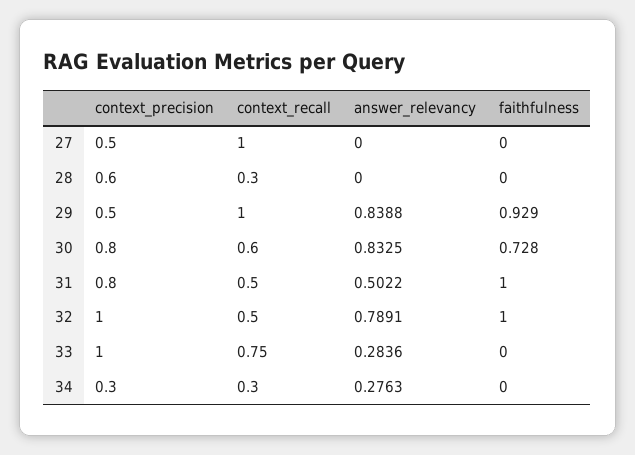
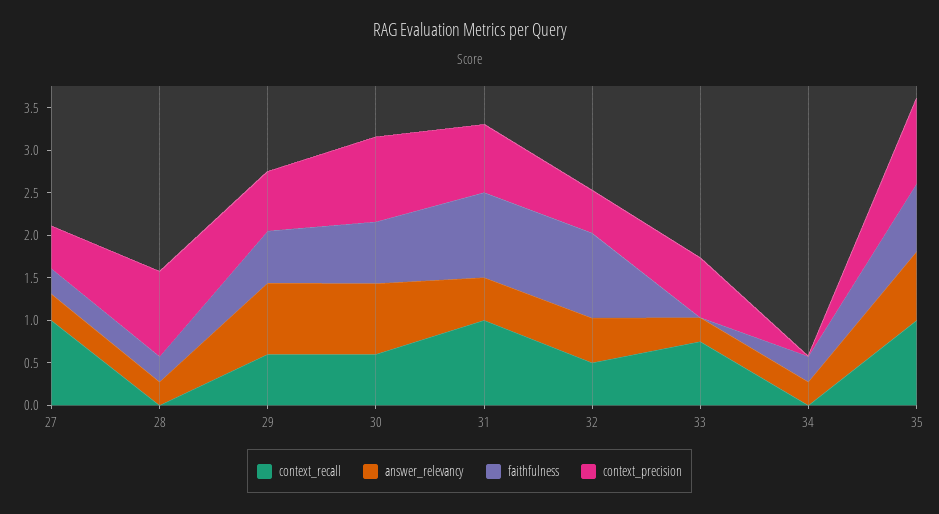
answer_relevancy, 27: 0 -> 0.3
faithfulness, 27: 0 -> 0.3
context_precision, 28: 0.6 -> 1
context_recall, 28: 0.3 -> 0
answer_relevancy, 28: 0 -> 0.3
faithfulness, 28: 0 -> 0.3
context_precision, 29: 0.5 -> 0.7
context_recall, 29: 1 -> 0.6
faithfulness, 29: 0.929 -> 0.6
context_precision, 30: 0.8 -> 1
context_recall, 31: 0.5 -> 1
context_precision, 32: 1 -> 0.5
answer_relevancy, 32: 0.7891 -> 0.5
context_precision, 33: 1 -> 0.7
context_precision, 34: 0.3 -> 0
context_recall, 34: 0.3 -> 0
faithfulness, 34: 0 -> 0.3
context_recall, 35: none -> 1
answer_relevancy, 35: none -> 0.8
faithfulness, 35: none -> 0.8
context_precision, 35: none -> 1

